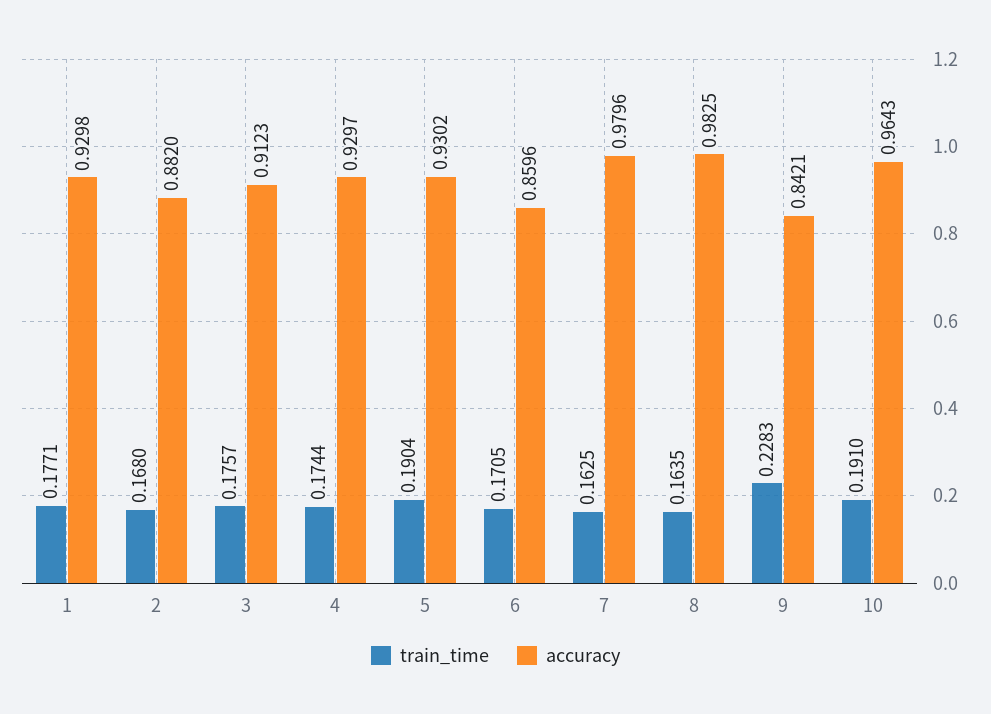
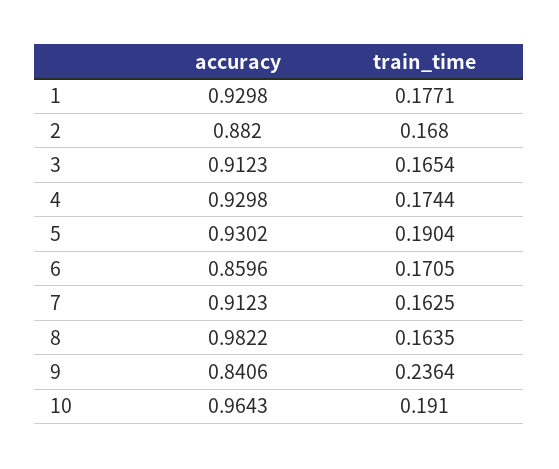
train_time, 3: 0.1757 -> 0.1654
accuracy, 4: 0.9297 -> 0.9298
accuracy, 7: 0.9796 -> 0.9123
accuracy, 8: 0.9825 -> 0.9822
train_time, 9: 0.2283 -> 0.2364
accuracy, 9: 0.8421 -> 0.8406

